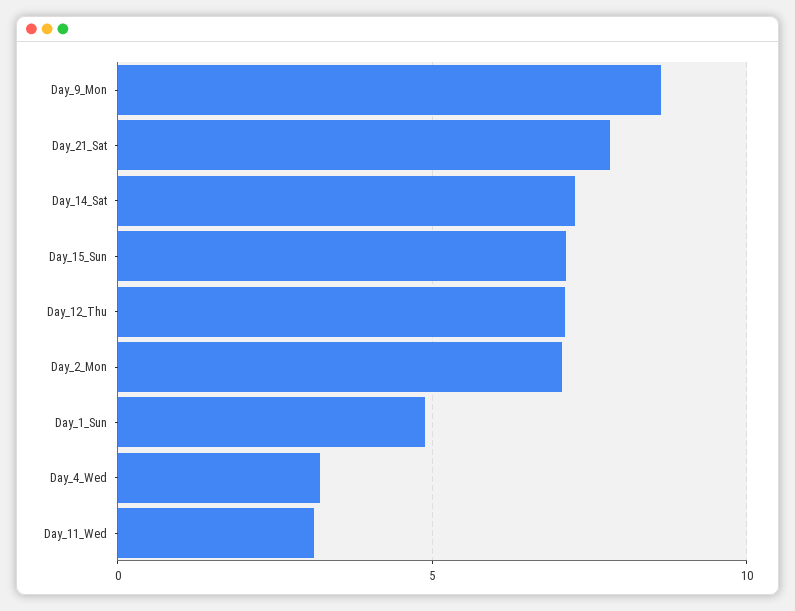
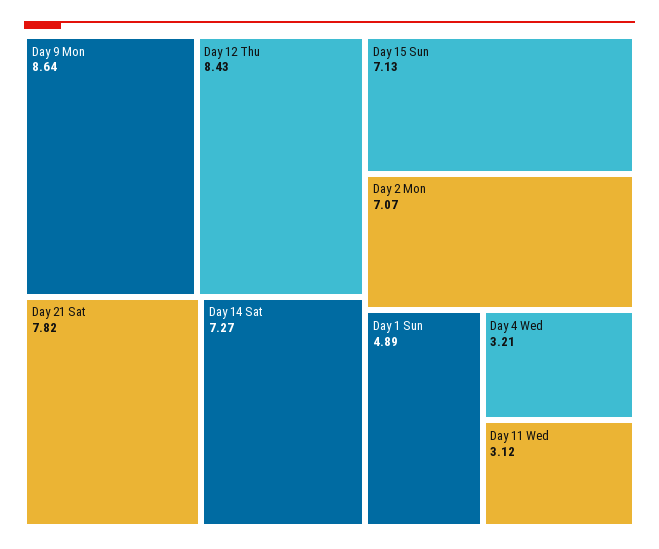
Day_12_Thu: 7 -> 8.43

